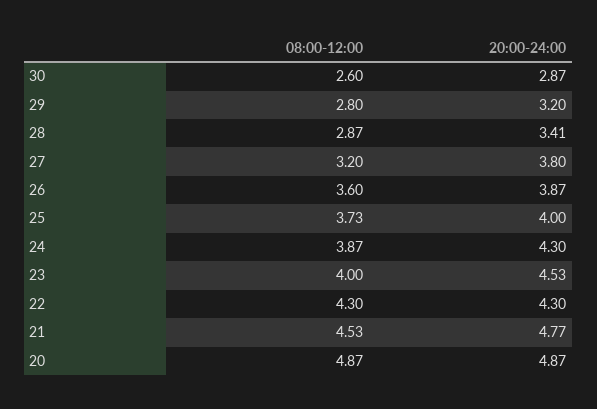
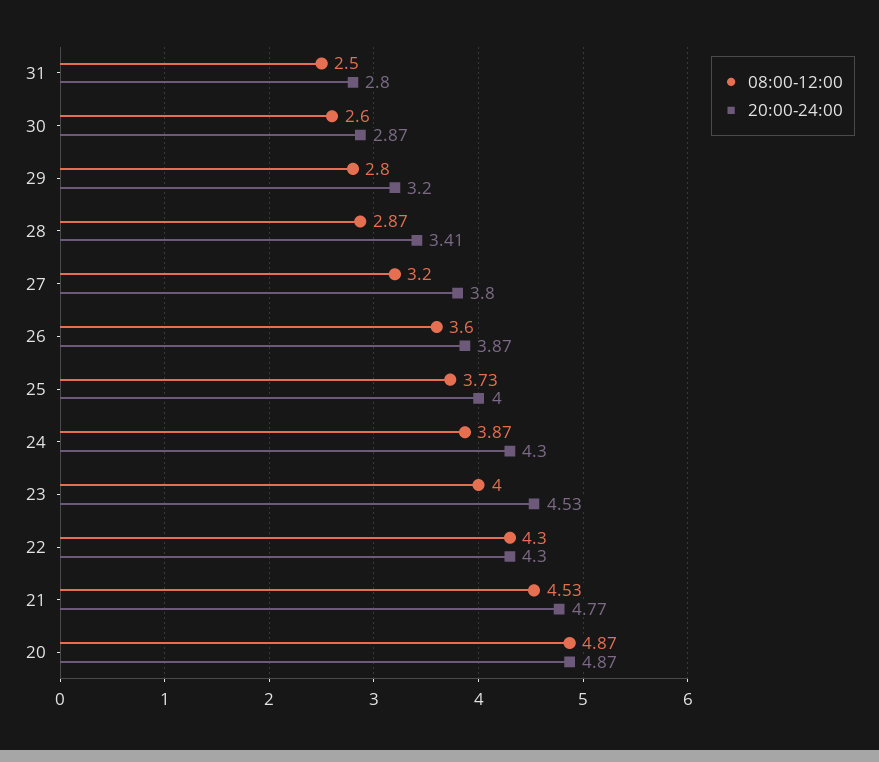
08:00-12:00, 31: none -> 2.5
20:00-24:00, 31: none -> 2.8

